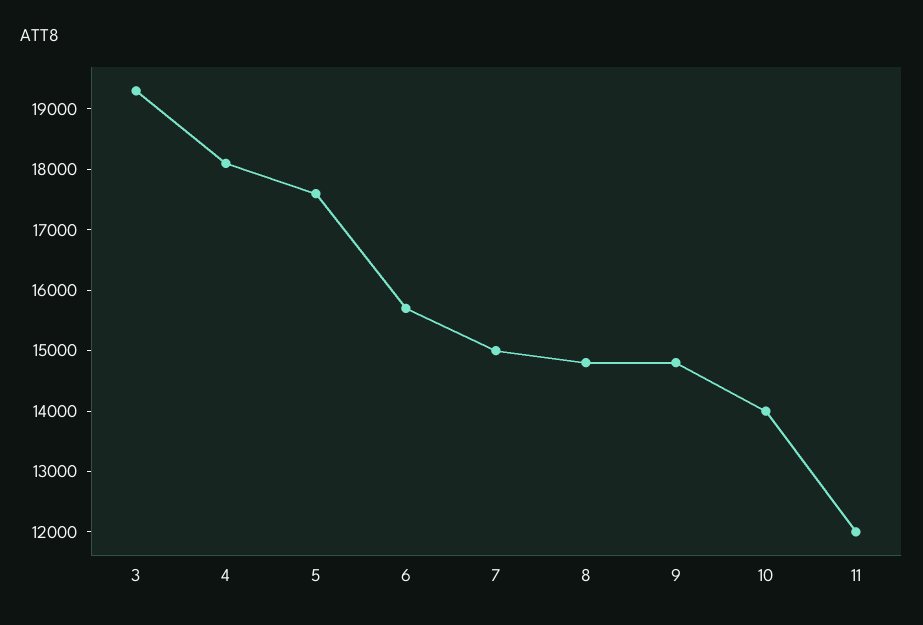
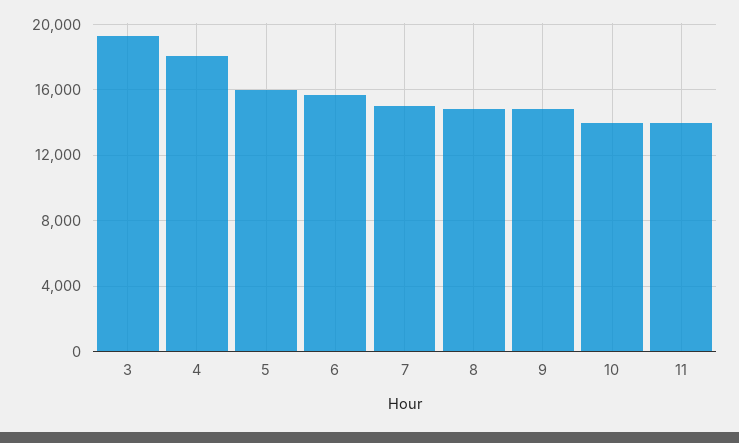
5: 17600 -> 16000
11: 12000 -> 14000

